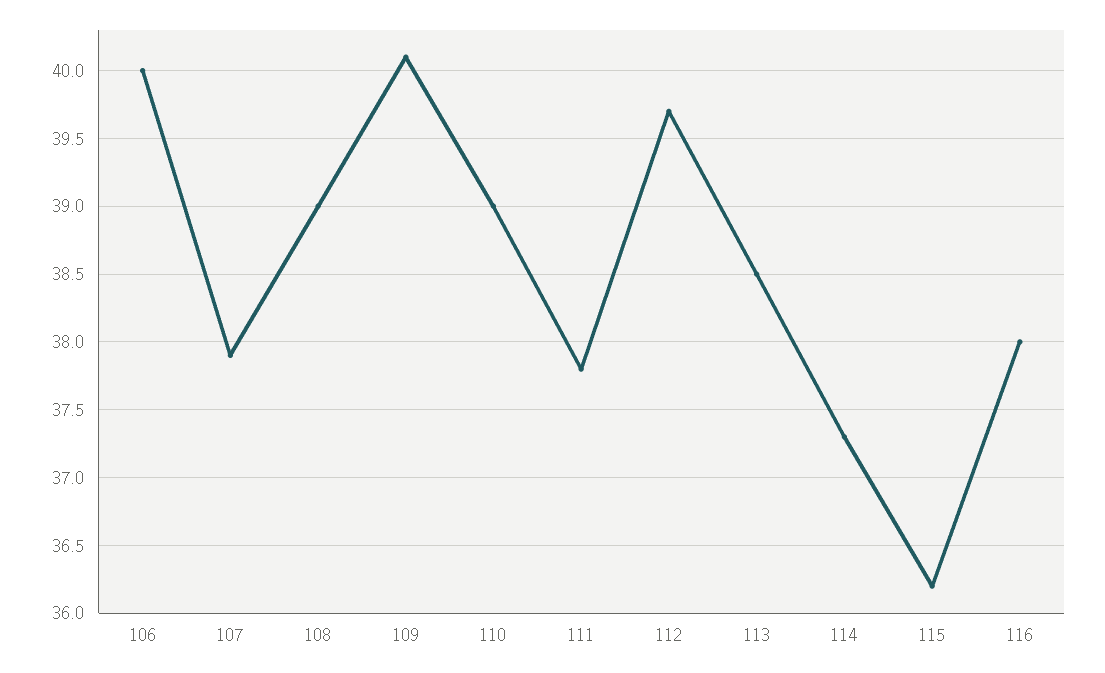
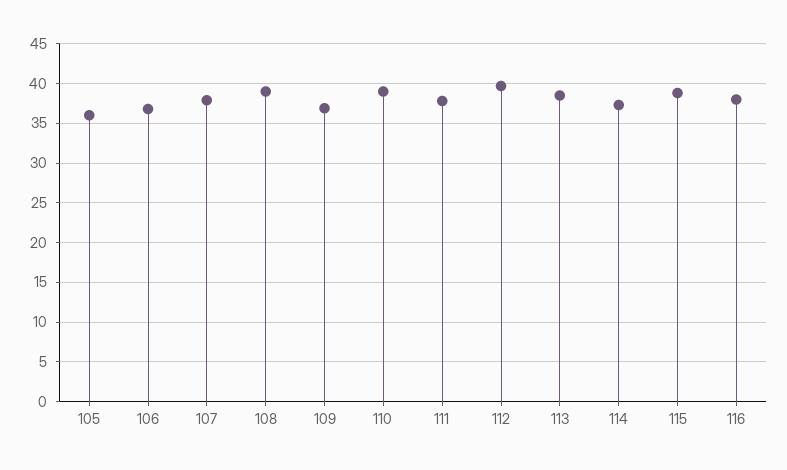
106: 40 -> 37
109: 40.1 -> 37
115: 36.2 -> 39
105: none -> 36

